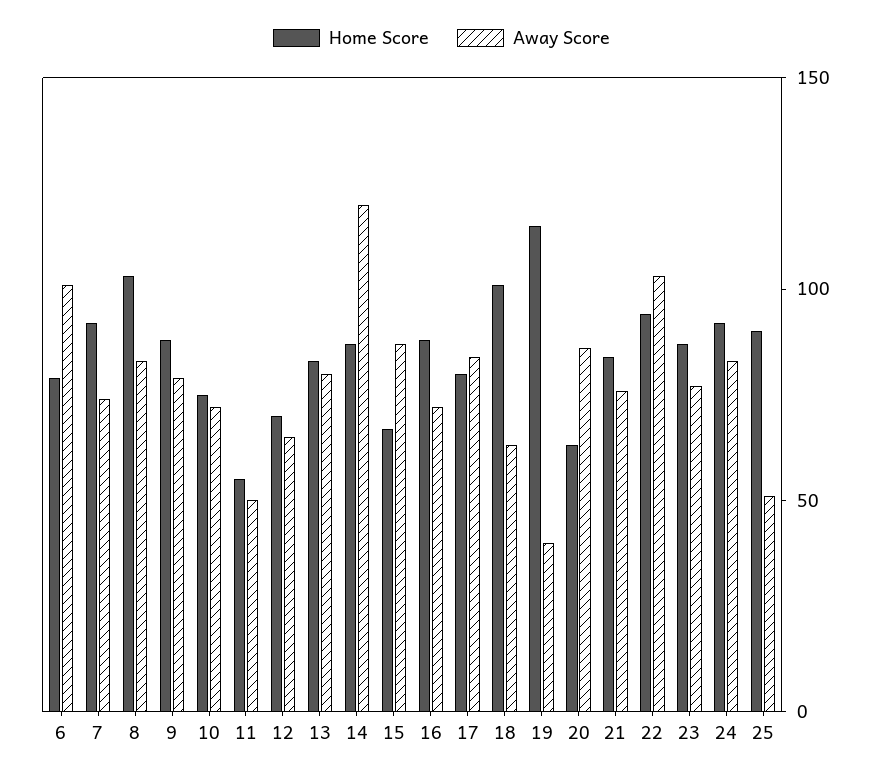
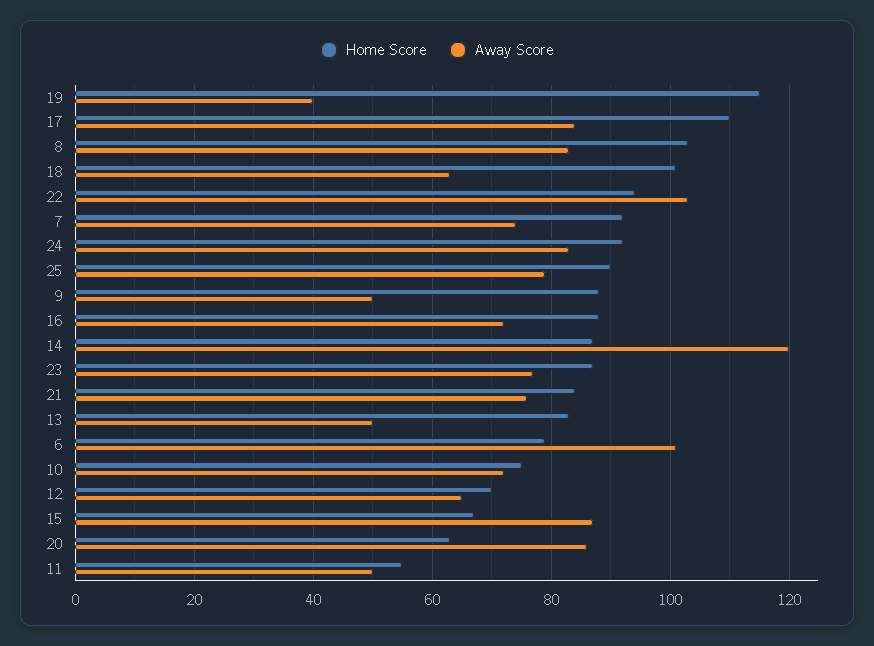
Away Score, 9: 80 -> 50
Away Score, 13: 80 -> 50
Home Score, 17: 80 -> 110
Away Score, 25: 50 -> 80

